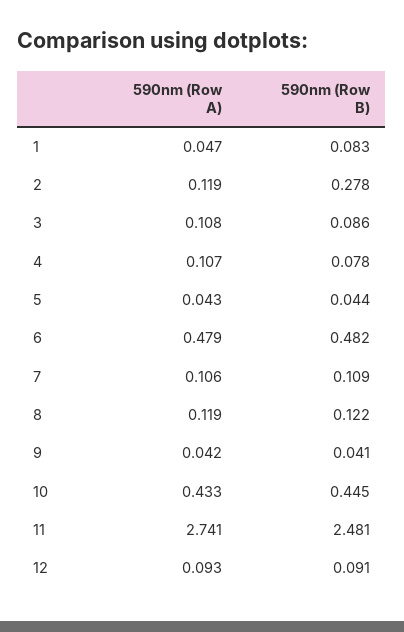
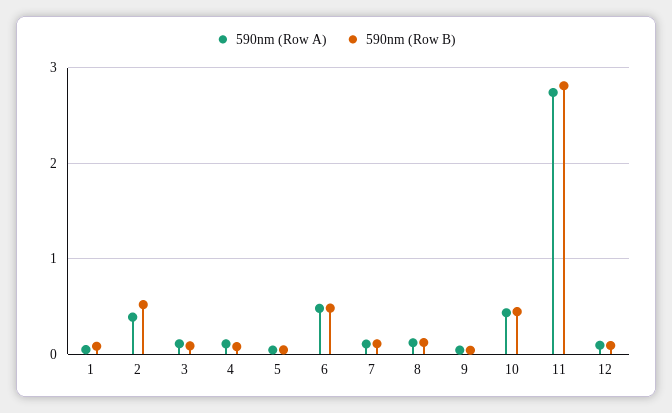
590nm (Row A), 2: 0.119 -> 0.4
590nm (Row B), 2: 0.278 -> 0.5
590nm (Row B), 11: 2.481 -> 2.8

